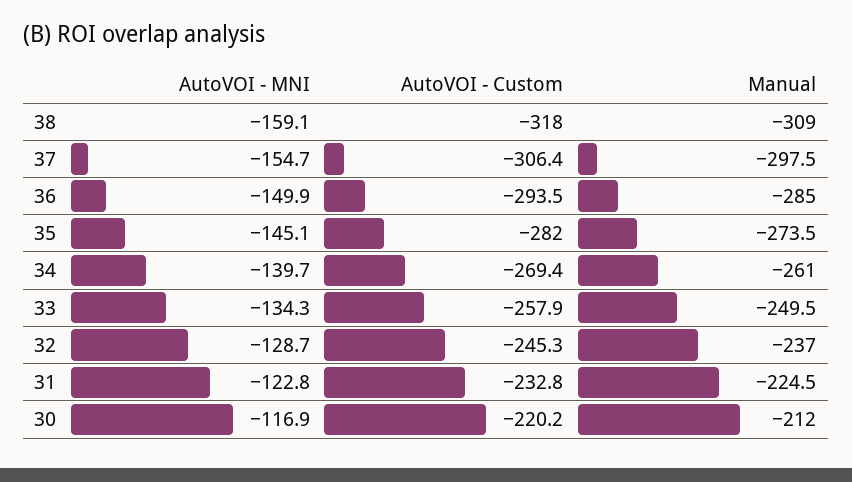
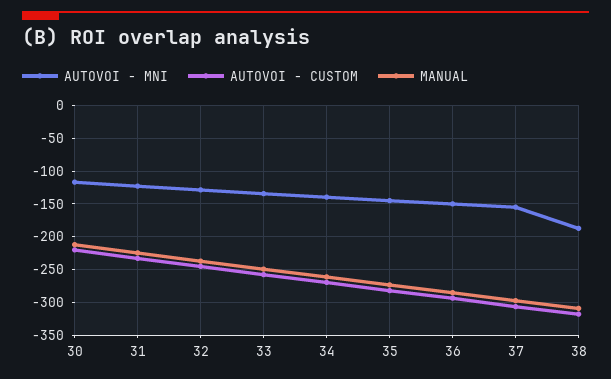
AutoVOI - MNI, 38: -159.1 -> -190

